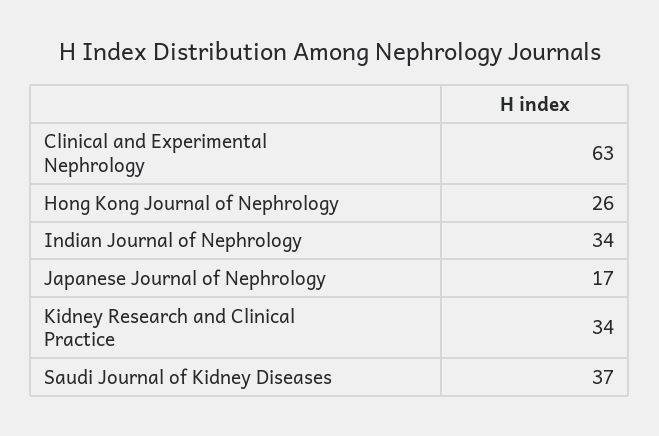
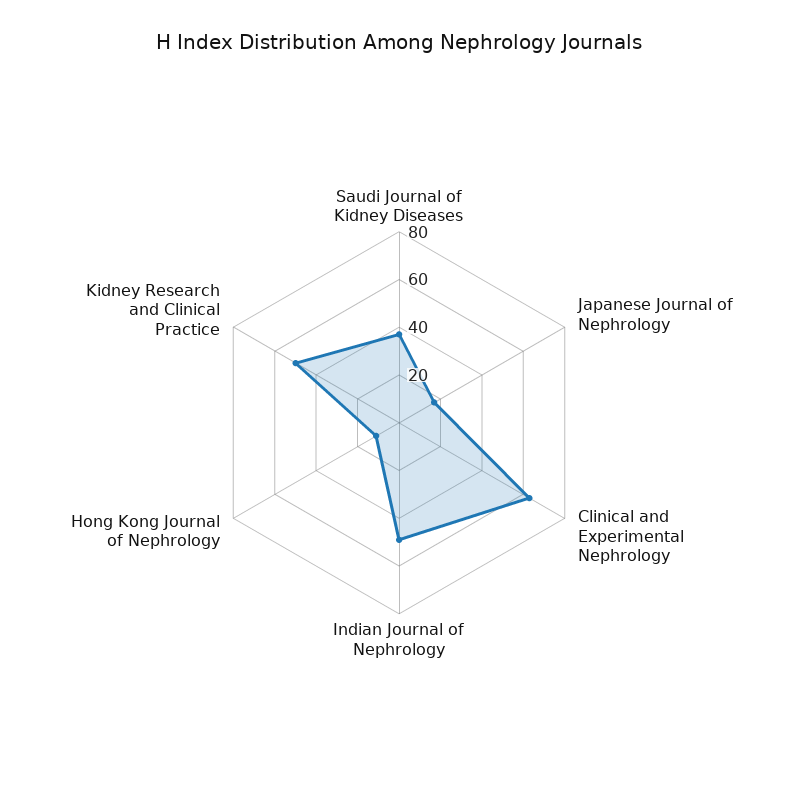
Hong Kong Journal of Nephrology: 26 -> 10
Indian Journal of Nephrology: 34 -> 50
Kidney Research and Clinical Practice: 34 -> 50

